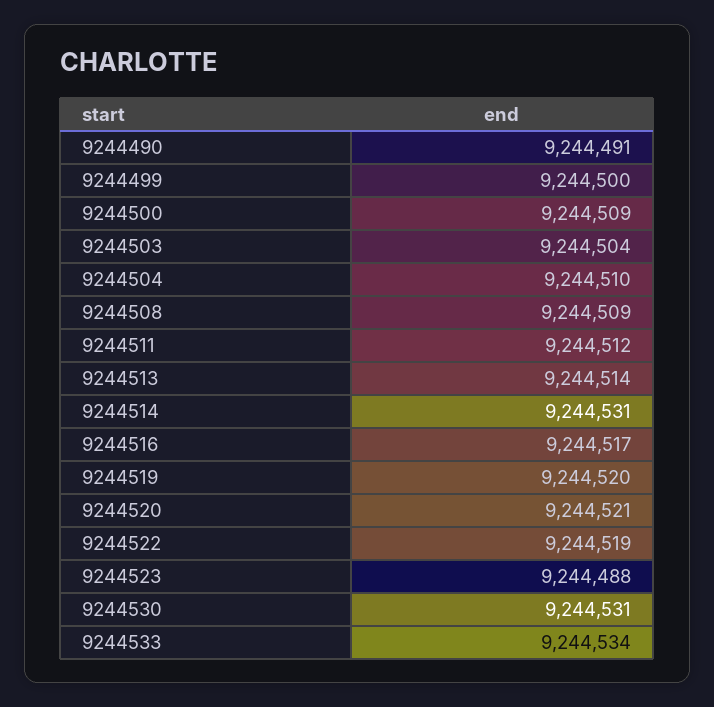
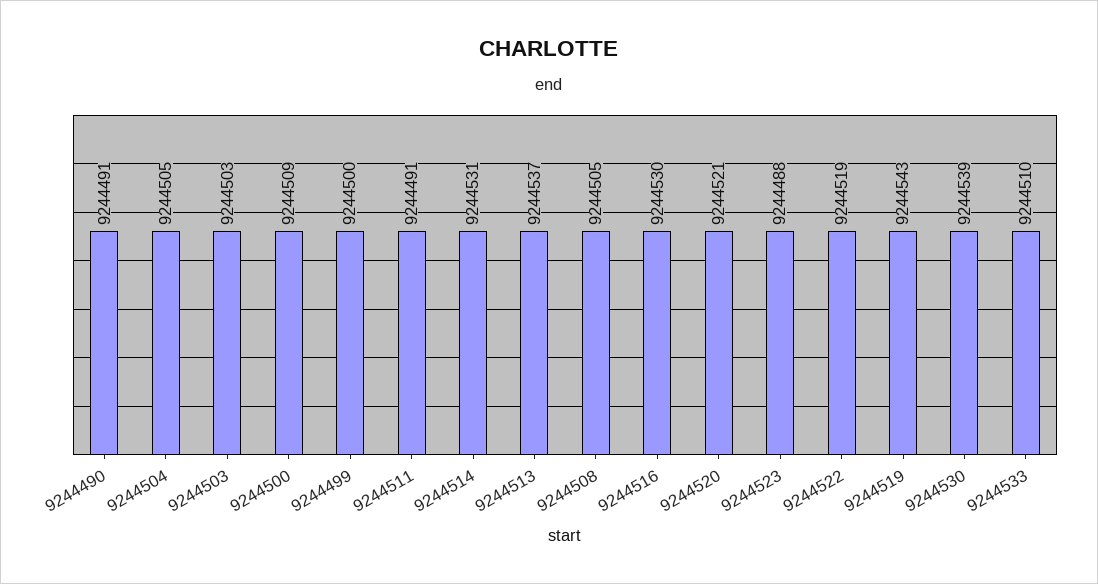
9244503: 9244504 -> 9244503
9244504: 9244510 -> 9244505
9244508: 9244509 -> 9244505
9244511: 9244512 -> 9244491
9244513: 9244514 -> 9244537
9244516: 9244517 -> 9244530
9244519: 9244520 -> 9244543
9244530: 9244531 -> 9244539
9244533: 9244534 -> 9244510

